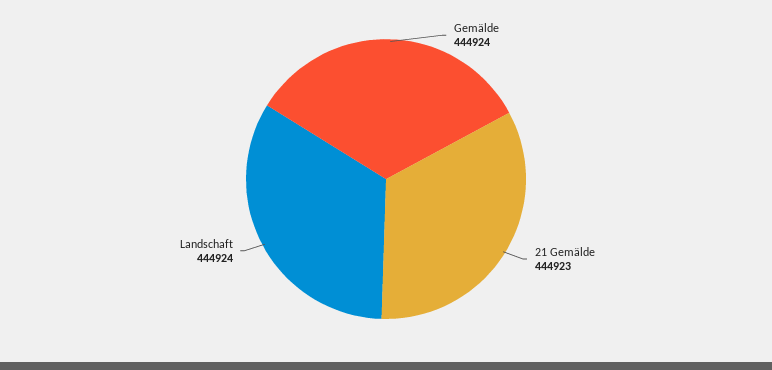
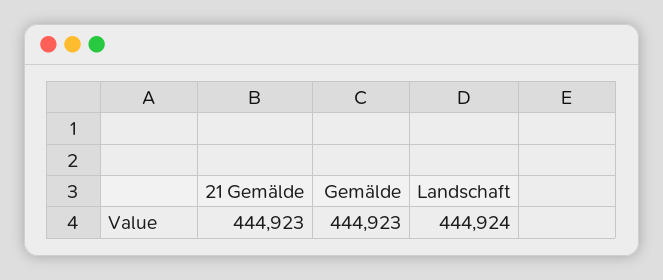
Gemälde: 444924 -> 444923

